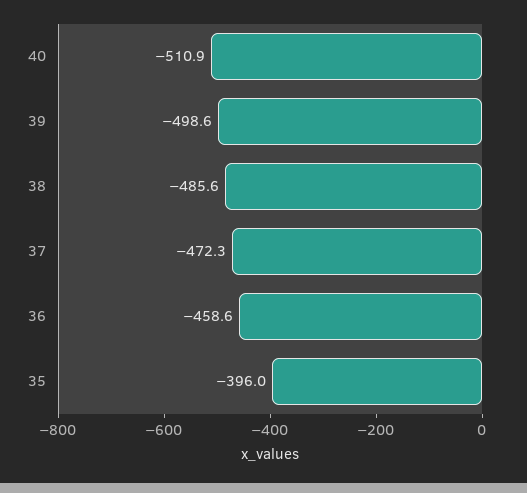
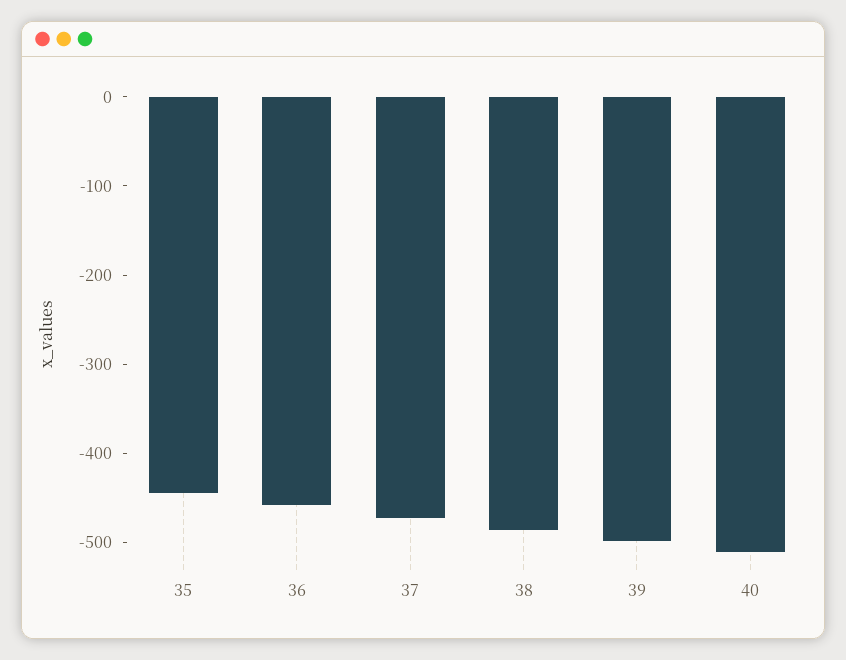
35: -396 -> -440

